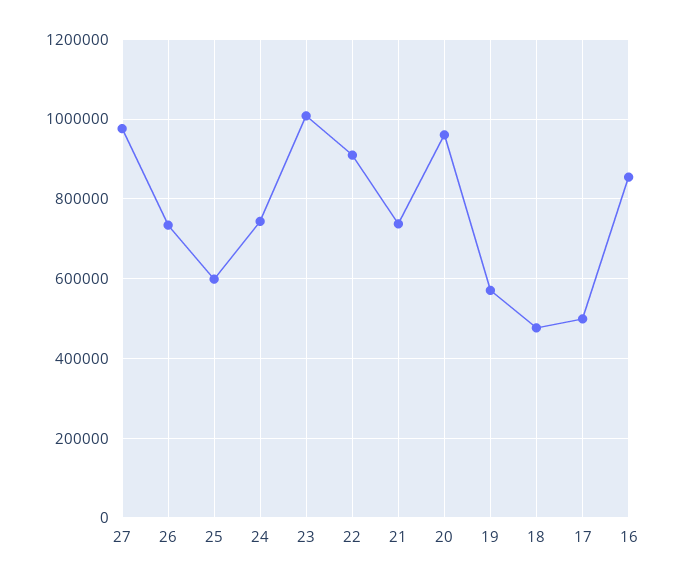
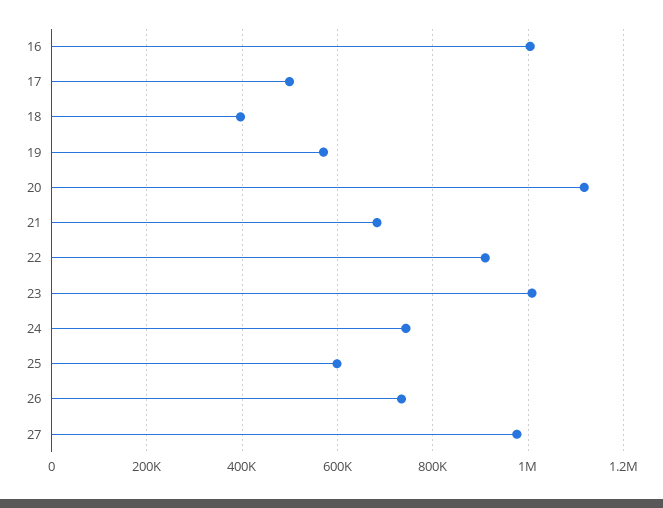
21: 740000 -> 680000
20: 960000 -> 1120000
18: 480000 -> 400000
16: 860000 -> 1000000

